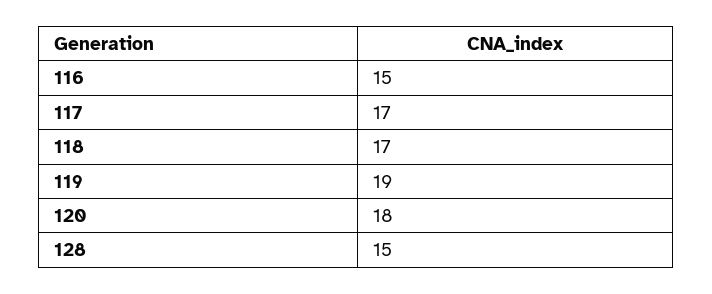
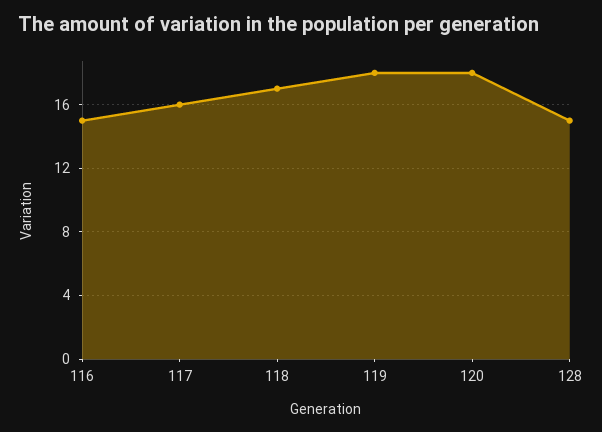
117: 17 -> 16
119: 19 -> 18

